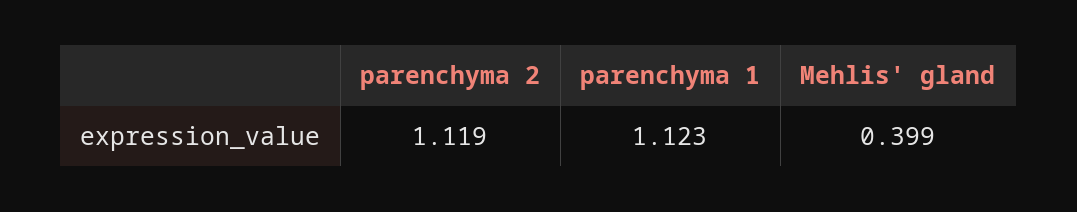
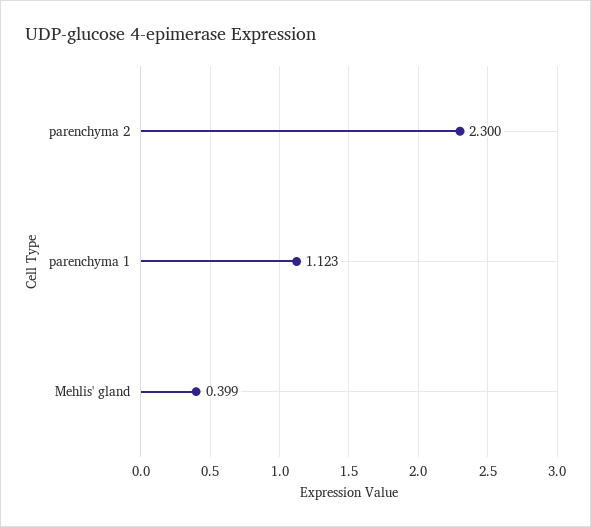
parenchyma 2: 1.119 -> 2.3

